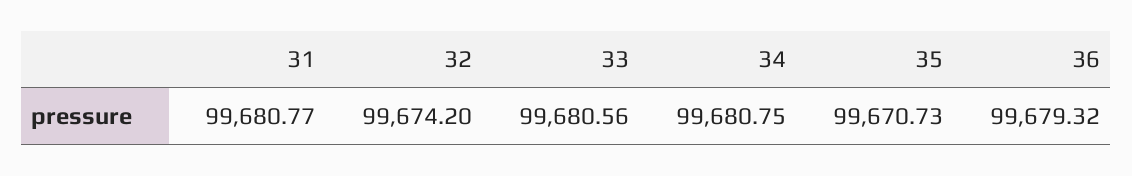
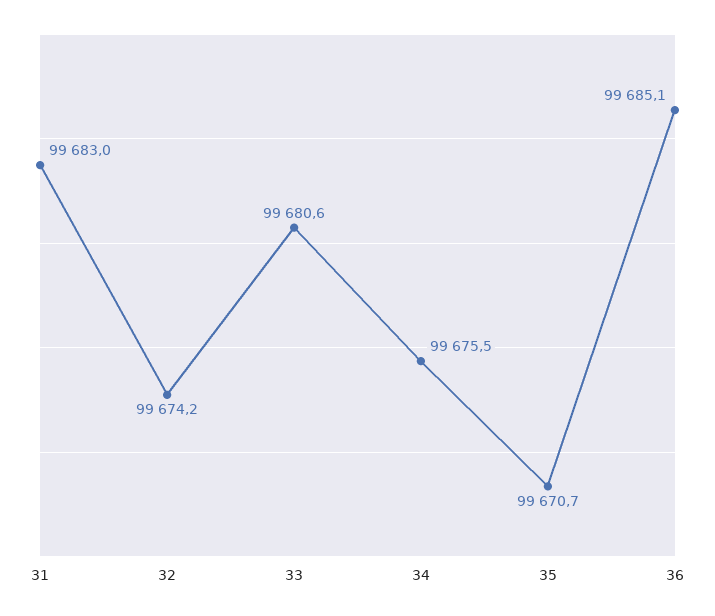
31: 99680.77 -> 99683
34: 99680.75 -> 99675.5
36: 99679.32 -> 99685.1

